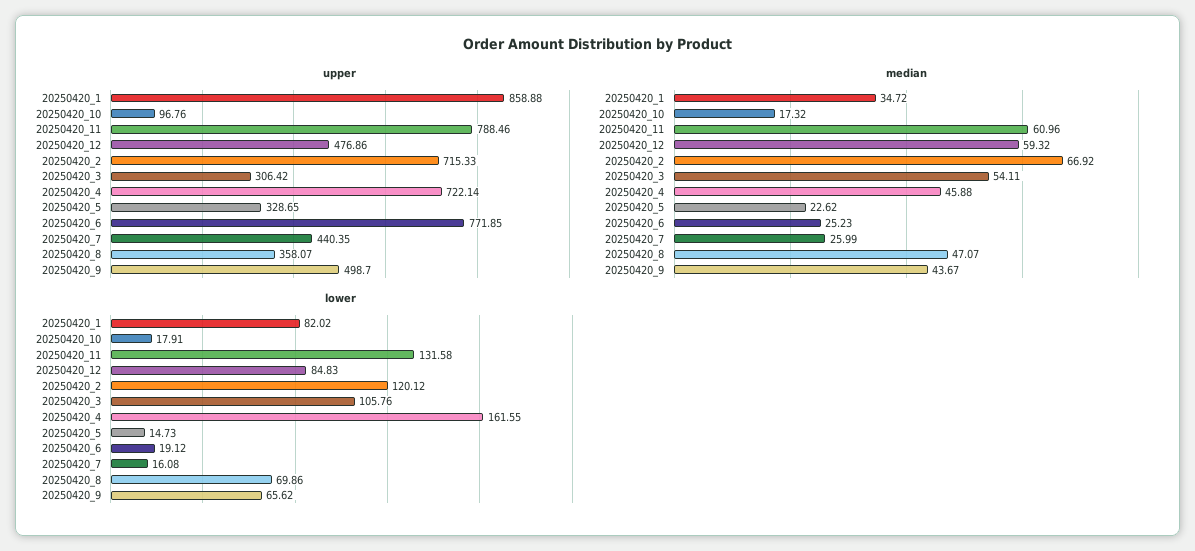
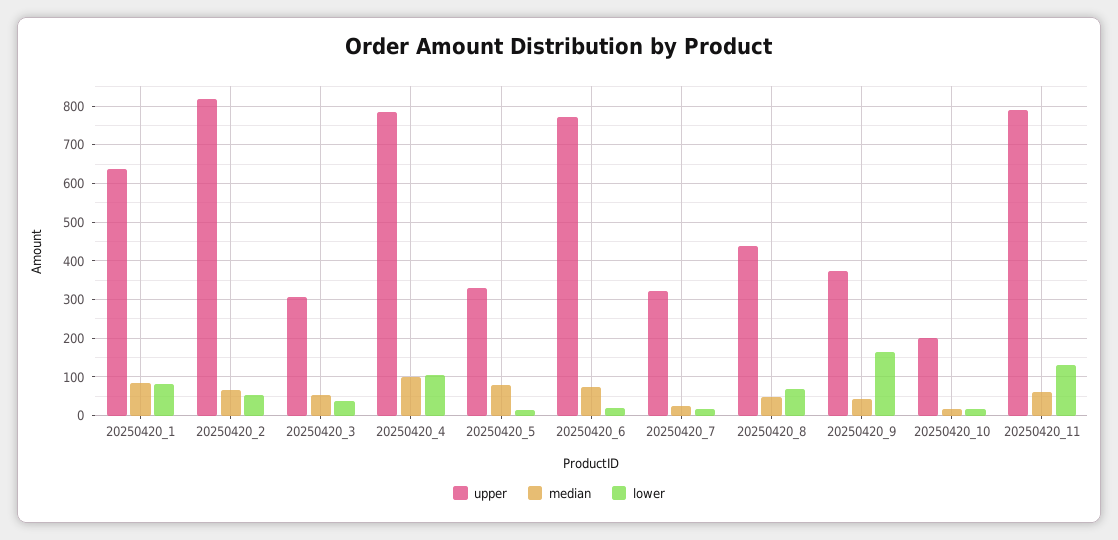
upper, 20250420_1: 858.88 -> 640
upper, 20250420_10: 96.76 -> 200
upper, 20250420_12: 476.86 -> none
upper, 20250420_2: 715.33 -> 820
upper, 20250420_4: 722.14 -> 780
upper, 20250420_7: 440.35 -> 320
upper, 20250420_8: 358.07 -> 440
upper, 20250420_9: 498.7 -> 380
median, 20250420_1: 34.72 -> 80
median, 20250420_12: 59.32 -> none
median, 20250420_4: 45.88 -> 100
median, 20250420_5: 22.62 -> 80
median, 20250420_6: 25.23 -> 80
lower, 20250420_12: 84.83 -> none
lower, 20250420_2: 120.12 -> 60
lower, 20250420_3: 105.76 -> 40
lower, 20250420_4: 161.55 -> 100
lower, 20250420_9: 65.62 -> 160

